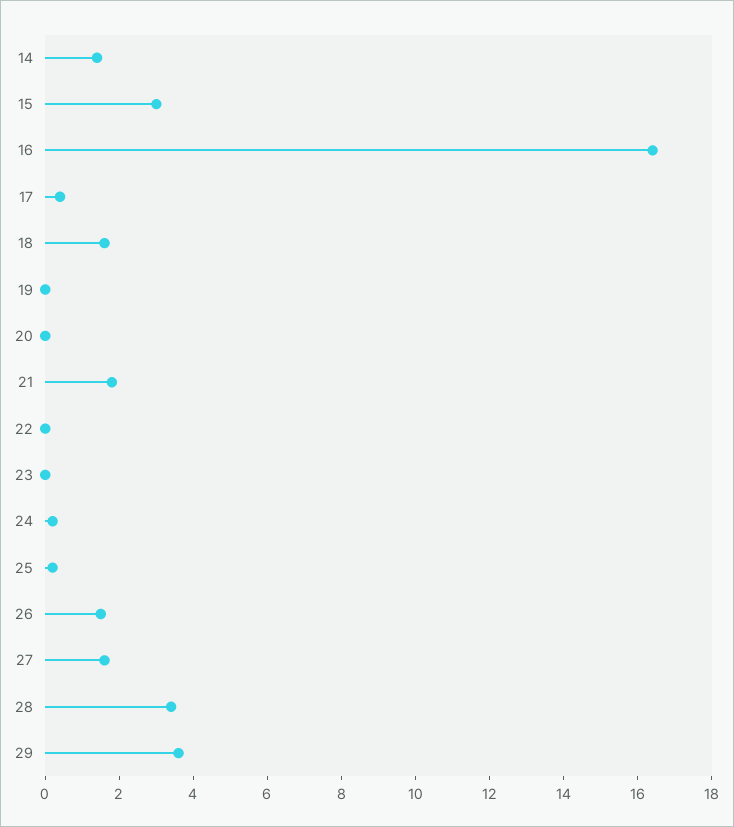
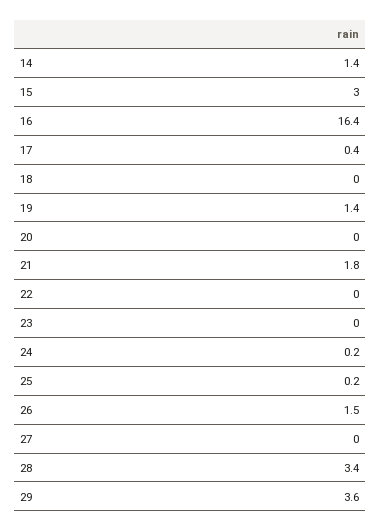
18: 1.5 -> 0
19: 0 -> 1.4
27: 1.5 -> 0

